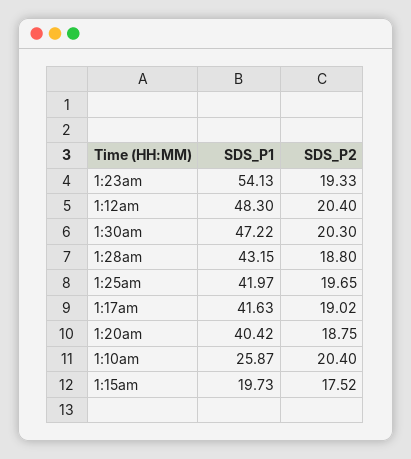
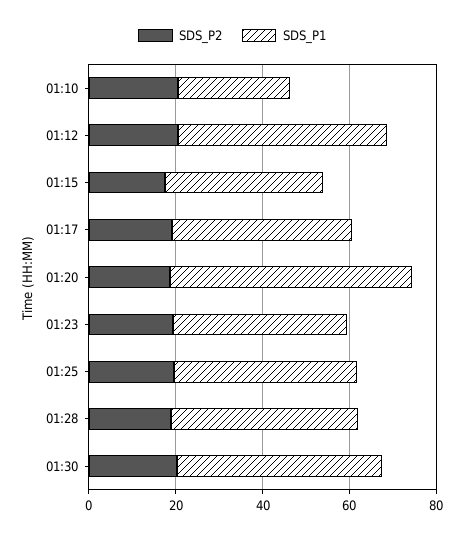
SDS_P1, 1:23am: 54.13 -> 40
SDS_P1, 1:20am: 40.42 -> 55
SDS_P1, 1:15am: 19.73 -> 35

